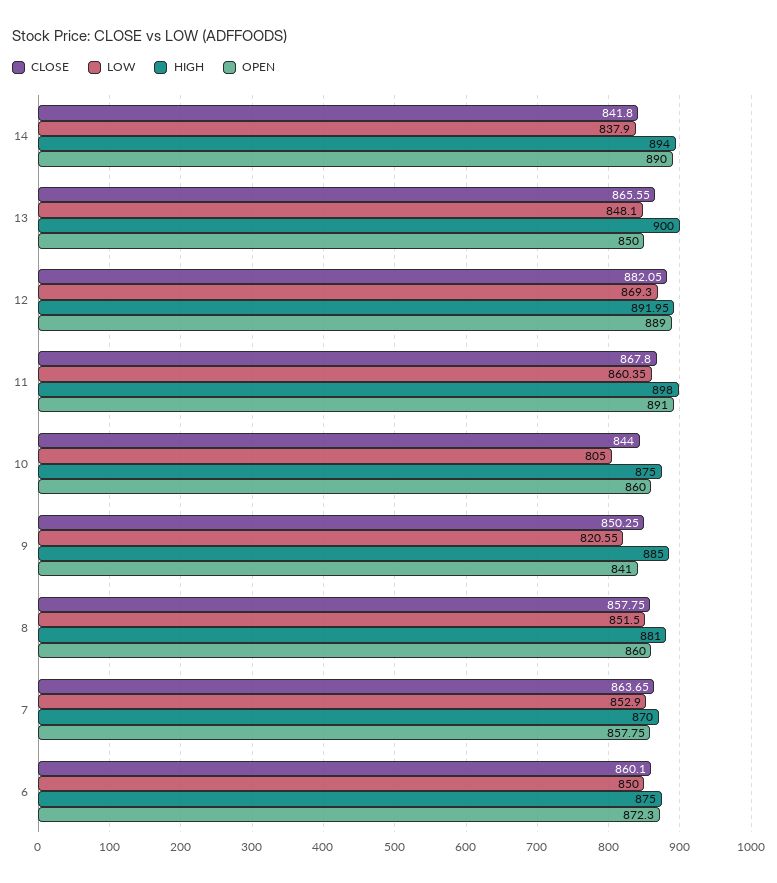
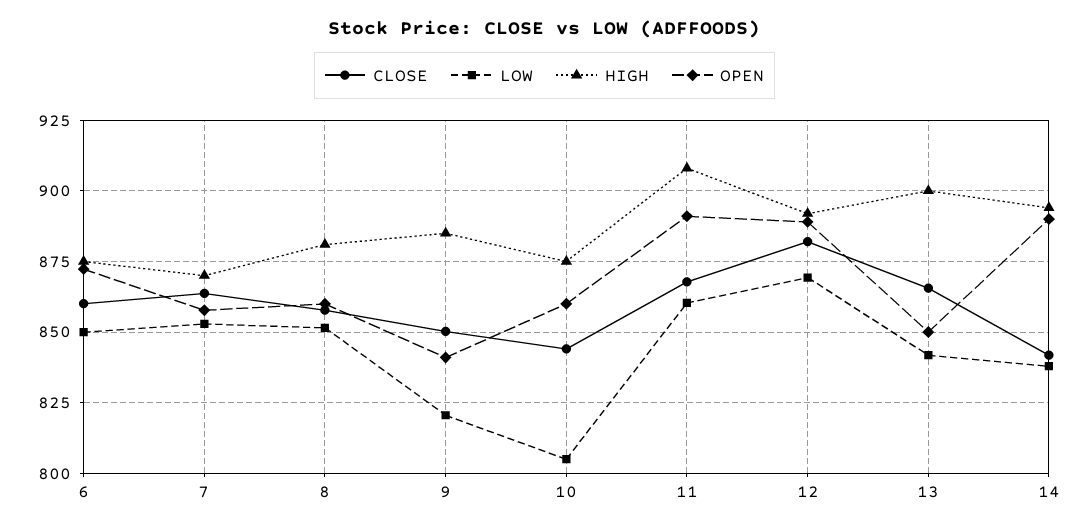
LOW, 13: 848.1 -> 842.5
HIGH, 11: 898 -> 907.5

